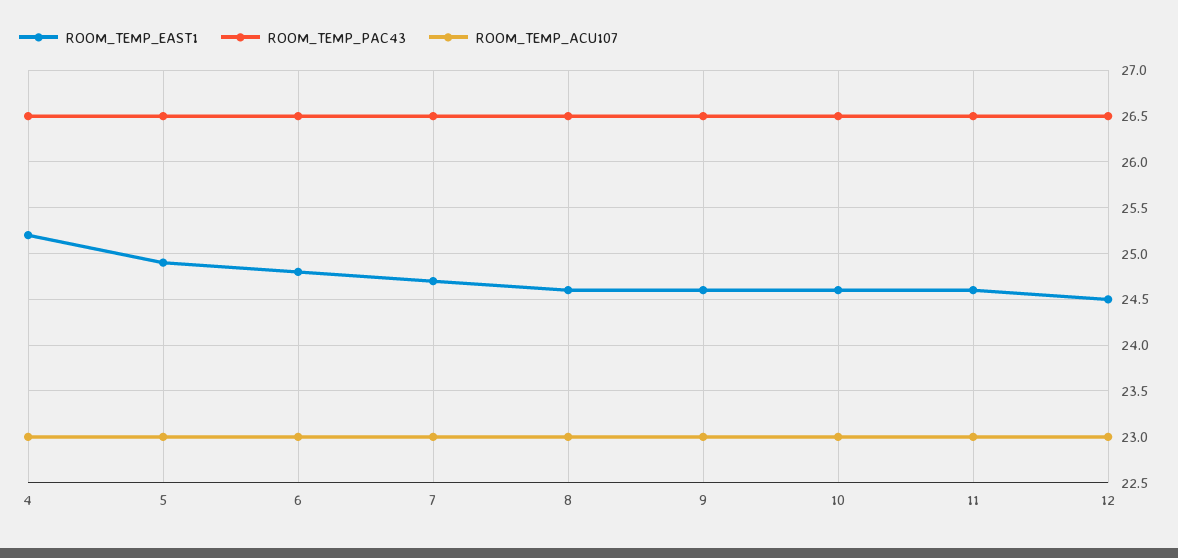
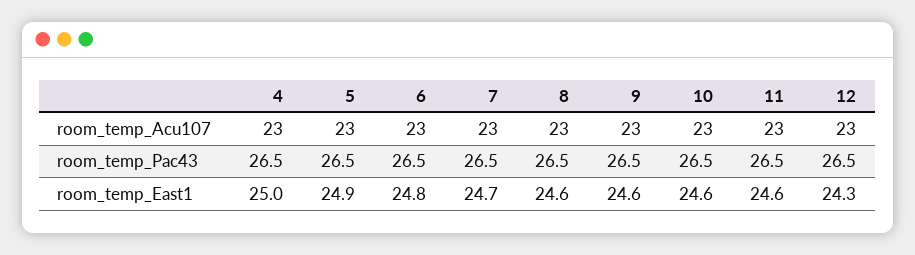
ROOM_TEMP_EAST1, 4: 25.2 -> 25
ROOM_TEMP_EAST1, 12: 24.5 -> 24.3

